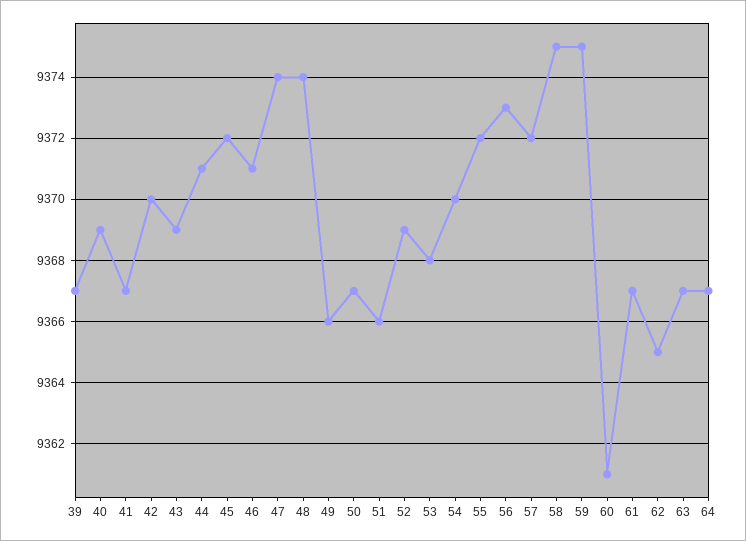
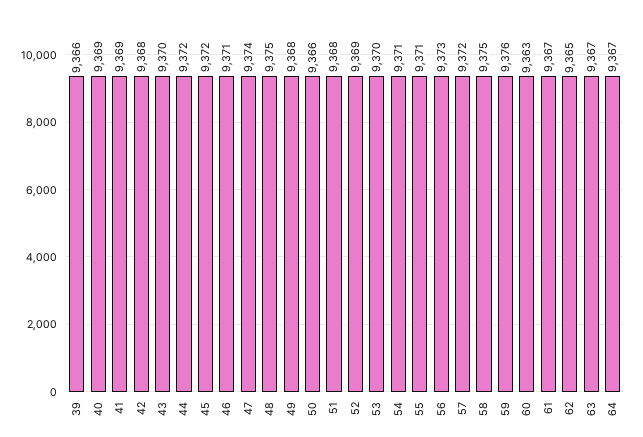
39: 9367 -> 9366
41: 9367 -> 9369
42: 9370 -> 9368
43: 9369 -> 9370
44: 9371 -> 9372
48: 9374 -> 9375
49: 9366 -> 9368
50: 9367 -> 9366
51: 9366 -> 9368
53: 9368 -> 9370
54: 9370 -> 9371
55: 9372 -> 9371
59: 9375 -> 9376
60: 9361 -> 9363

